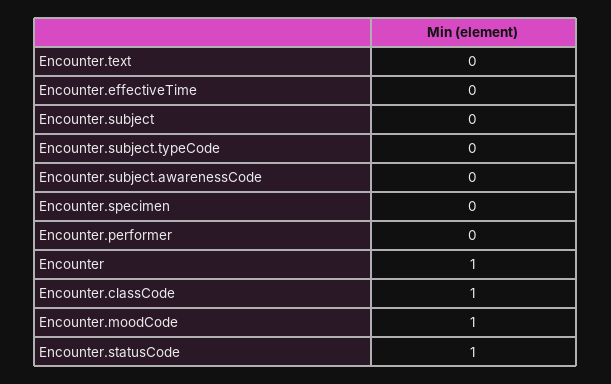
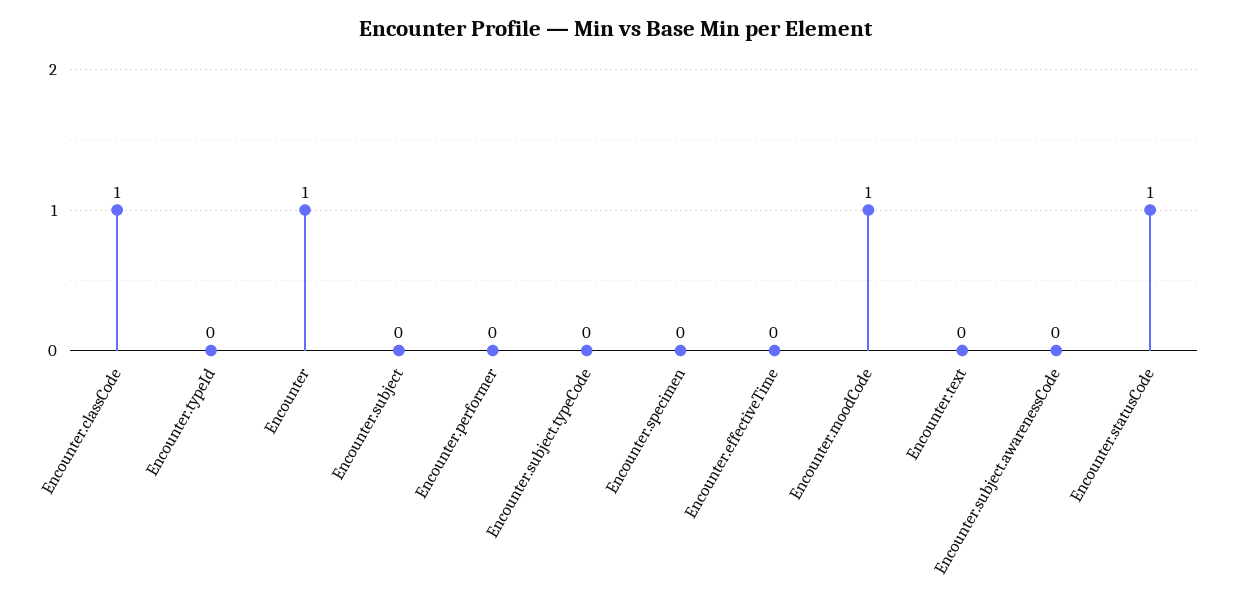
Encounter.typeId: none -> 0

